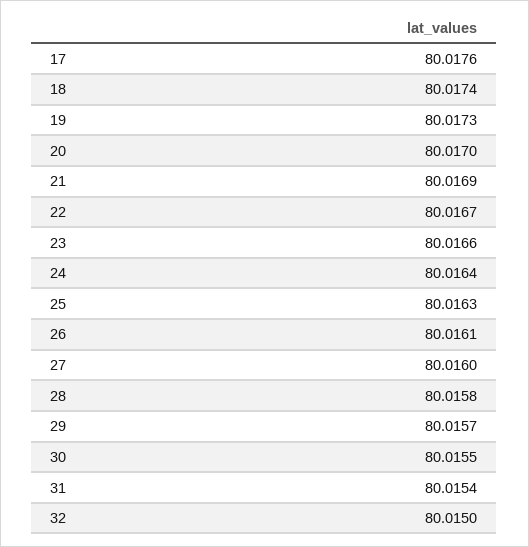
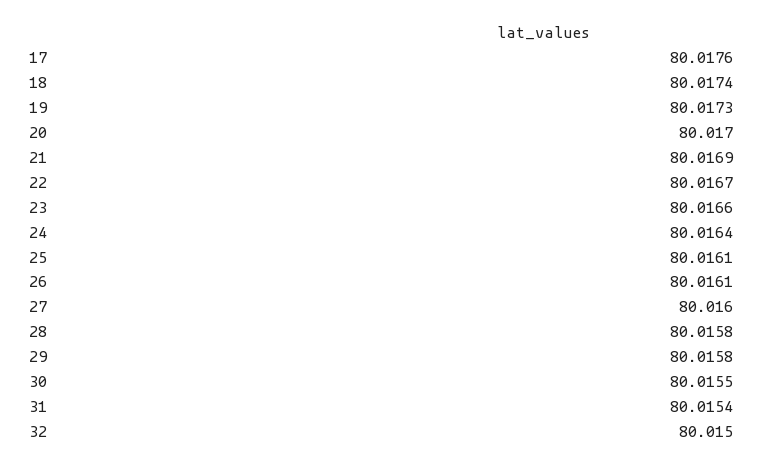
25: 80.0163 -> 80.0161
29: 80.0157 -> 80.0158

